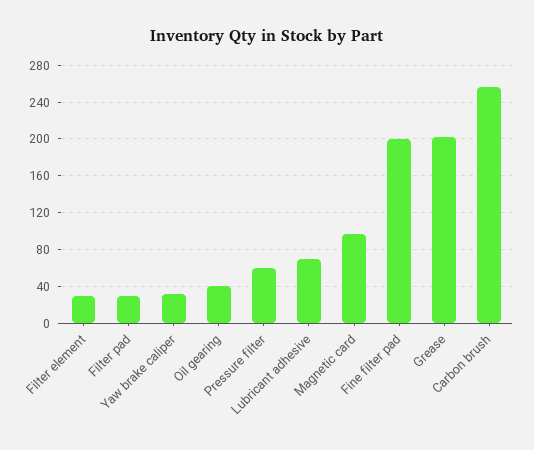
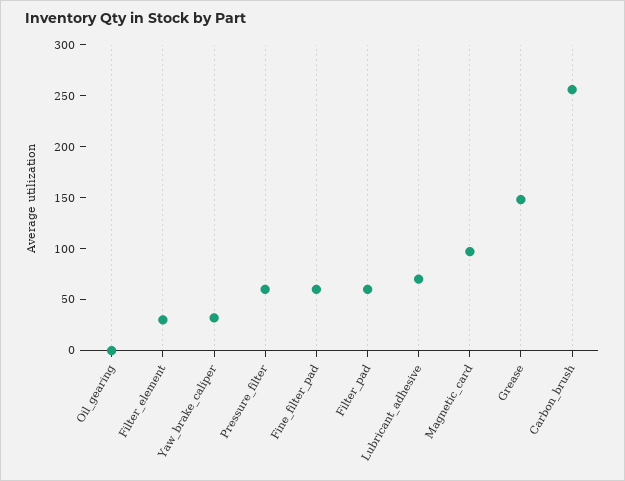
Filter pad: 30 -> 60
Oil gearing: 40 -> 0
Fine filter pad: 200 -> 60
Grease: 200 -> 150

